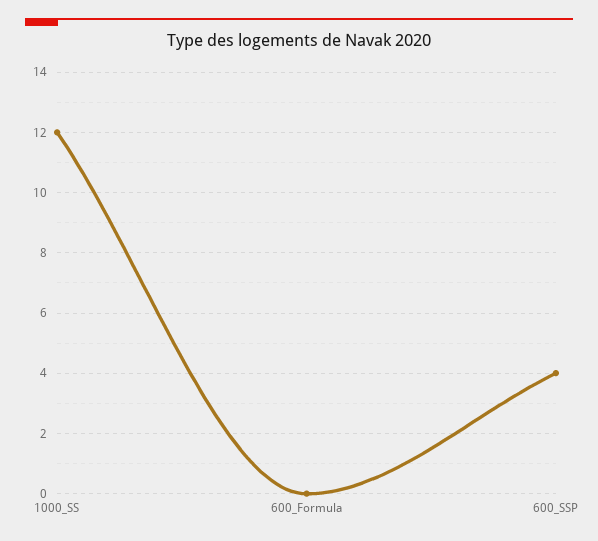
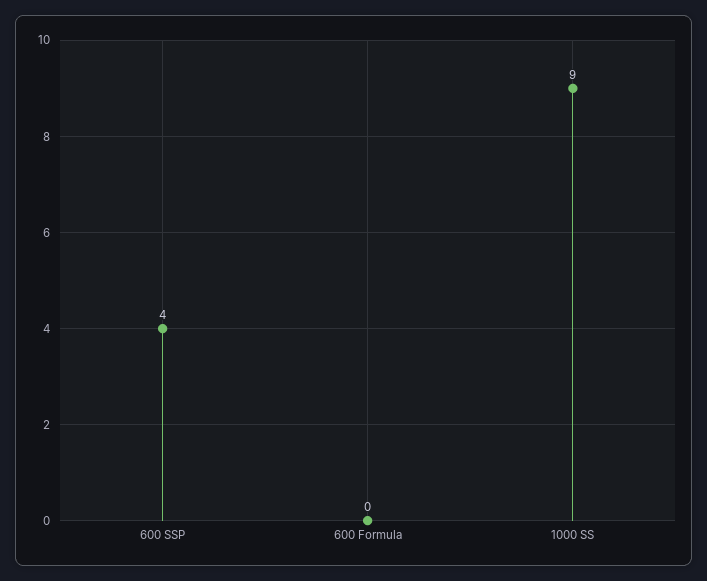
1000_SS: 12 -> 9

